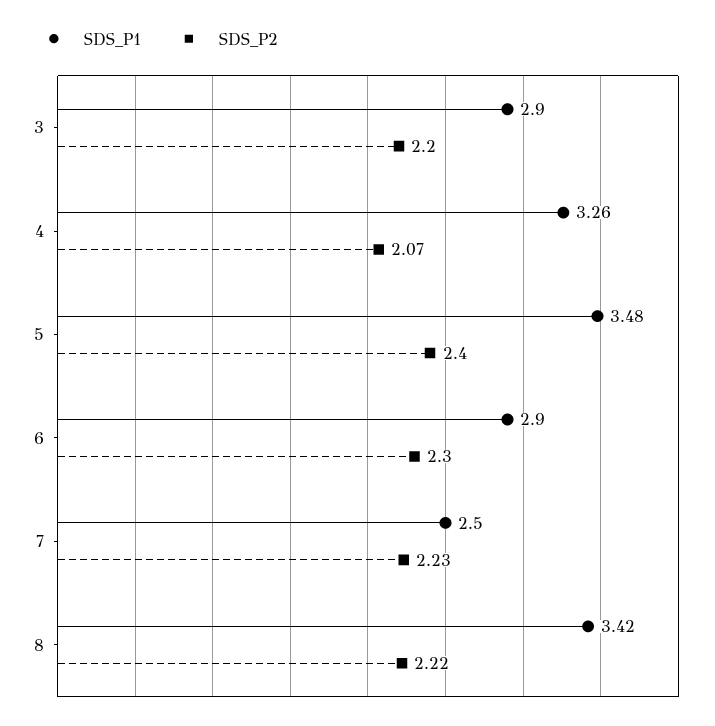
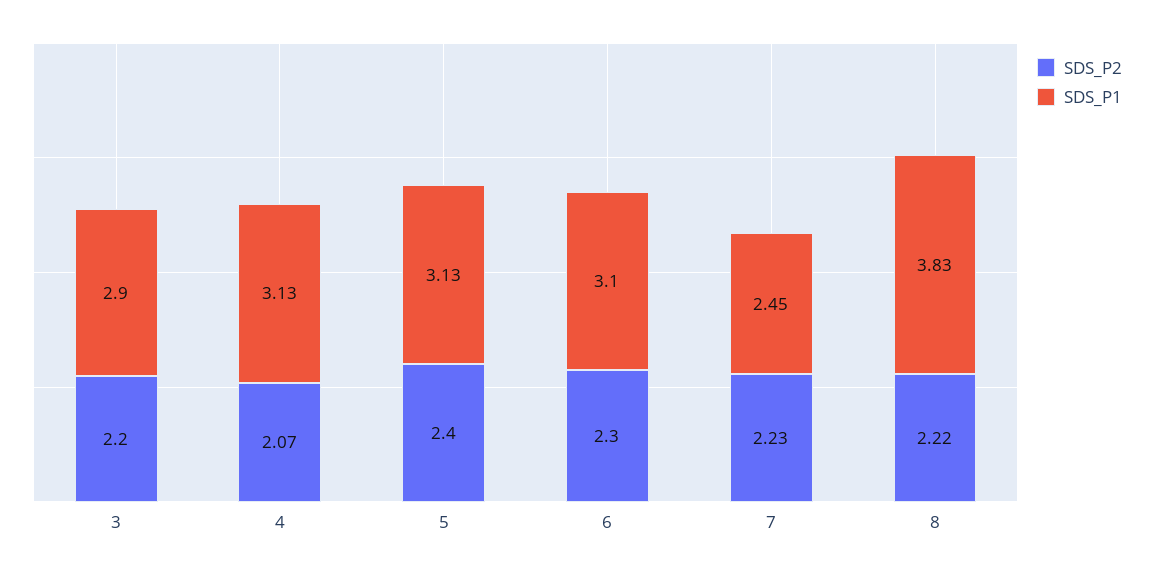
SDS_P1, 4: 3.26 -> 3.13
SDS_P1, 5: 3.48 -> 3.13
SDS_P1, 6: 2.9 -> 3.1
SDS_P1, 7: 2.5 -> 2.45
SDS_P1, 8: 3.42 -> 3.83

